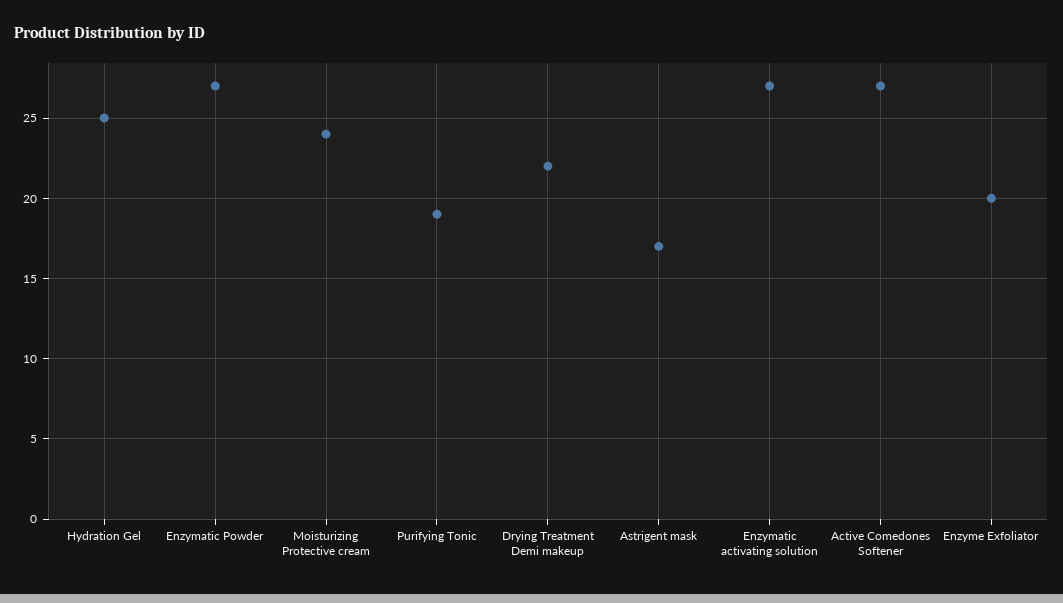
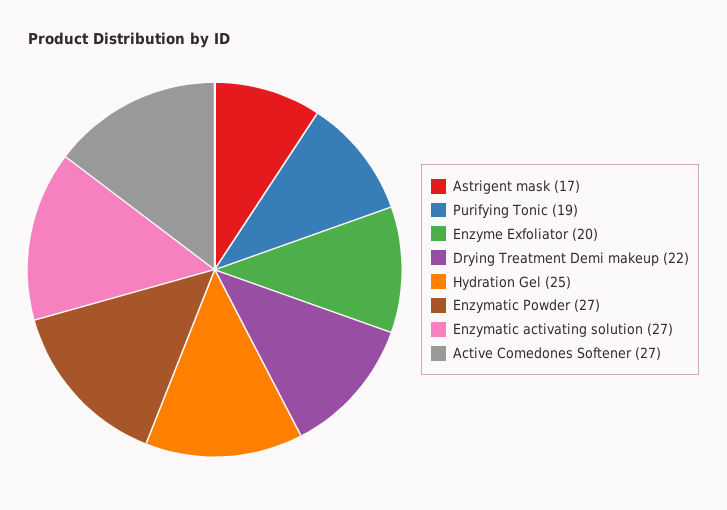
Moisturizing Protective cream: 24 -> none

